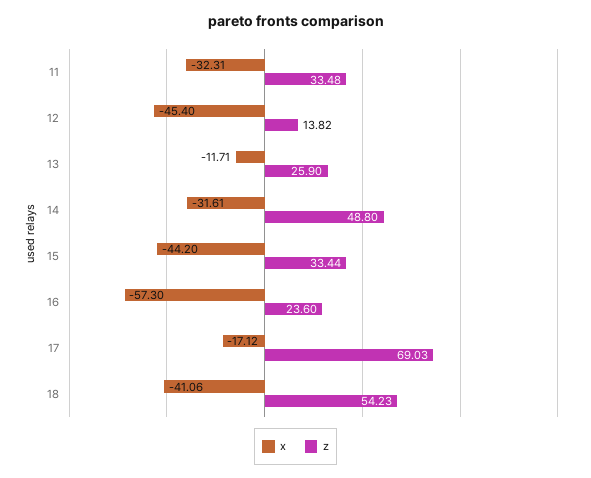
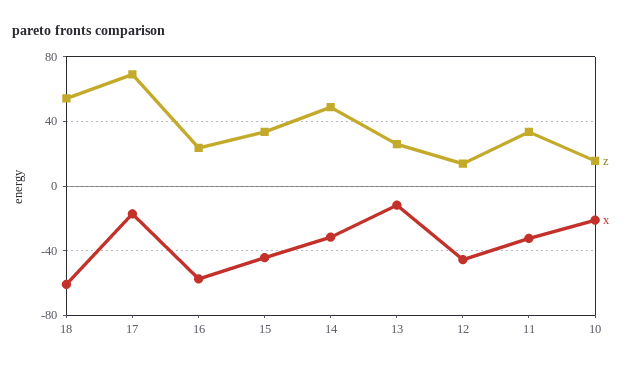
x, 18: -41.06 -> -60
z, 10: none -> 15
x, 10: none -> -20

